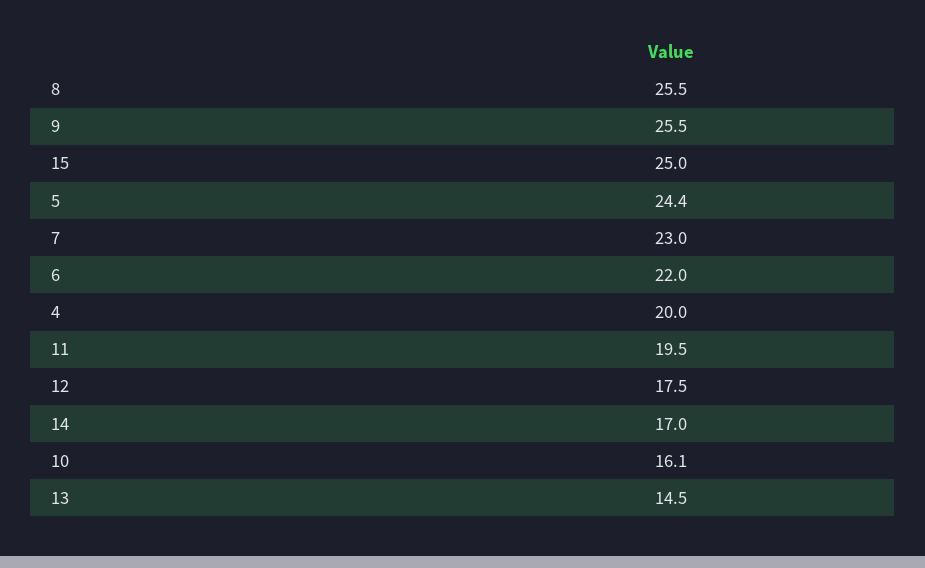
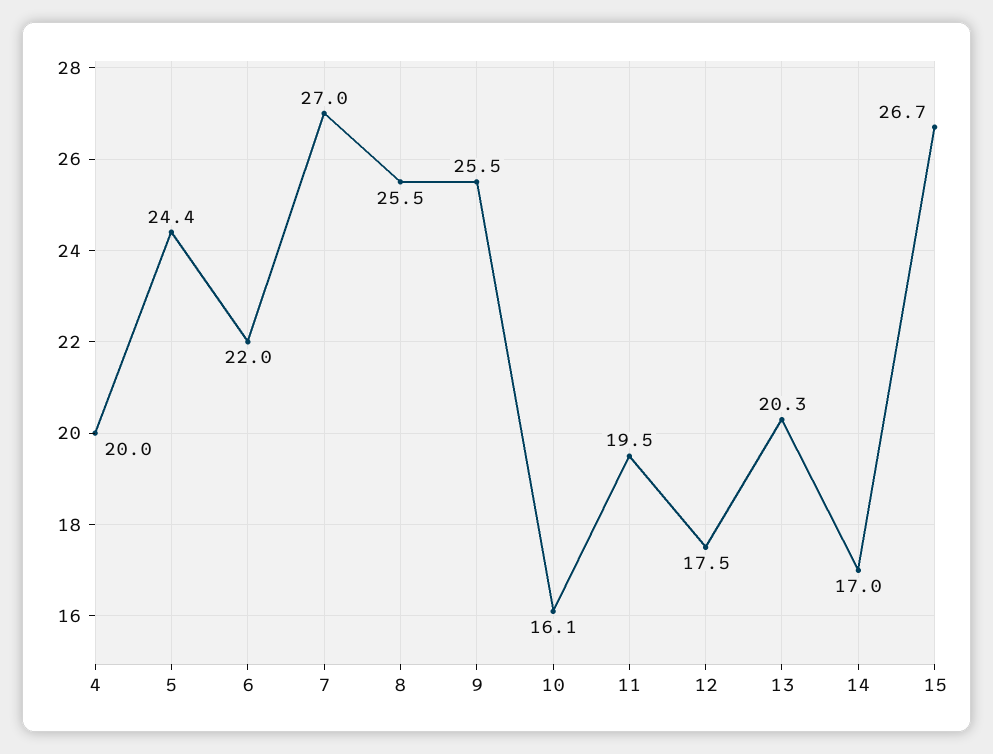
15: 25 -> 26.7
7: 23 -> 27
13: 14.5 -> 20.3

